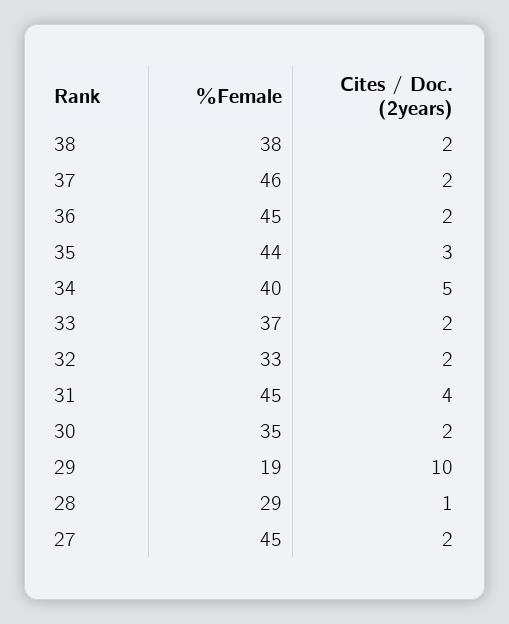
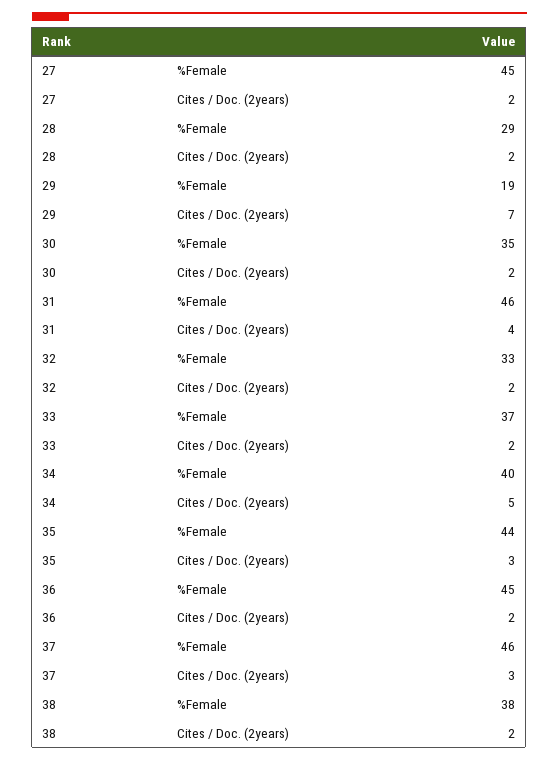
Cites / Doc. (2years), 37: 2 -> 3
%Female, 31: 45 -> 46
Cites / Doc. (2years), 29: 10 -> 7
Cites / Doc. (2years), 28: 1 -> 2

